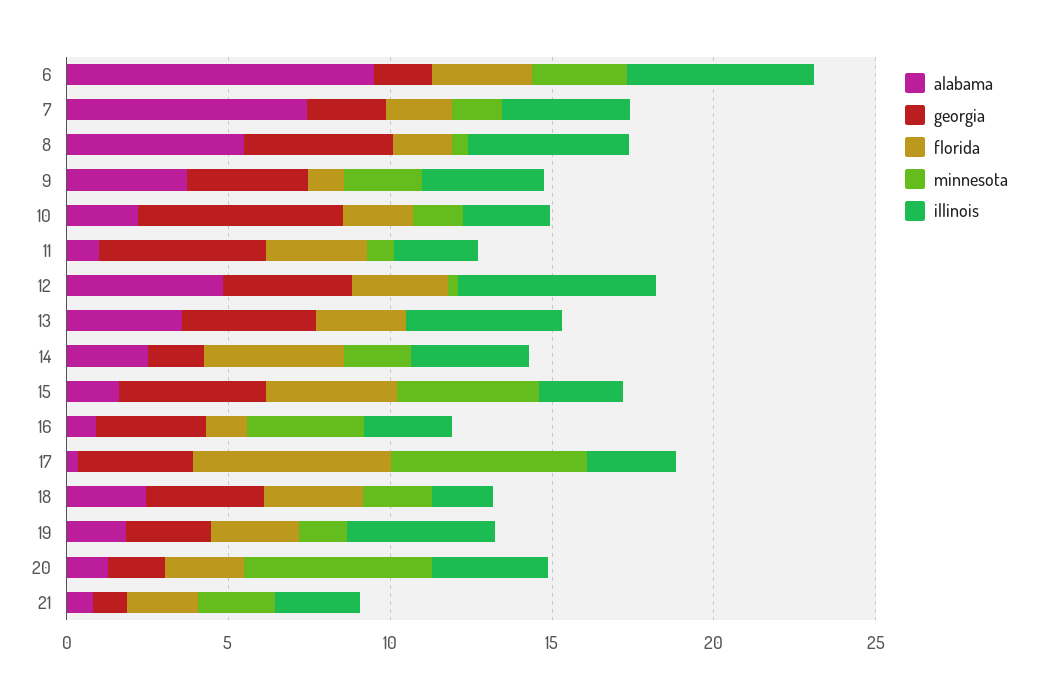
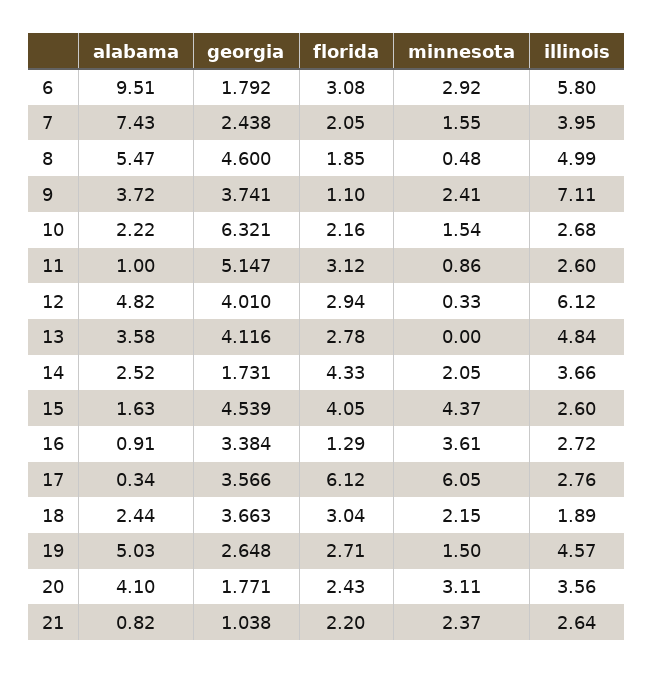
illinois, 9: 4 -> 7.11
alabama, 19: 2 -> 5.03
alabama, 20: 1 -> 4.1
minnesota, 20: 6 -> 3.11

